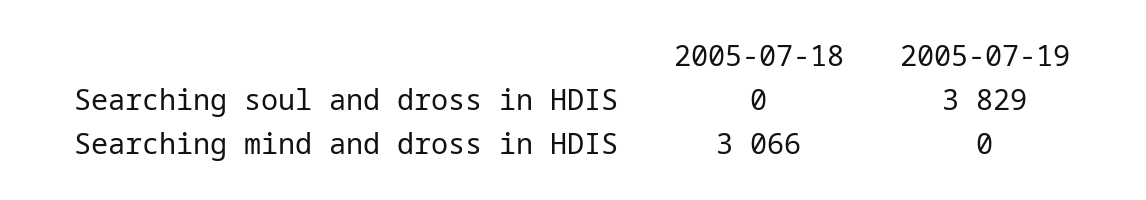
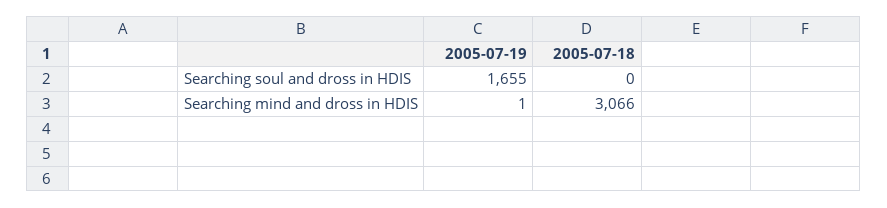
2005-07-19, Searching soul and dross in HDIS: 3829 -> 1655
2005-07-19, Searching mind and dross in HDIS: 0 -> 1

